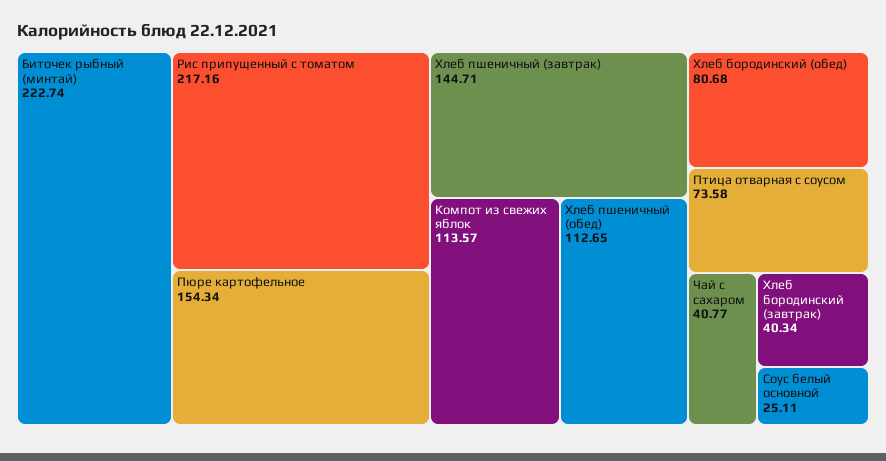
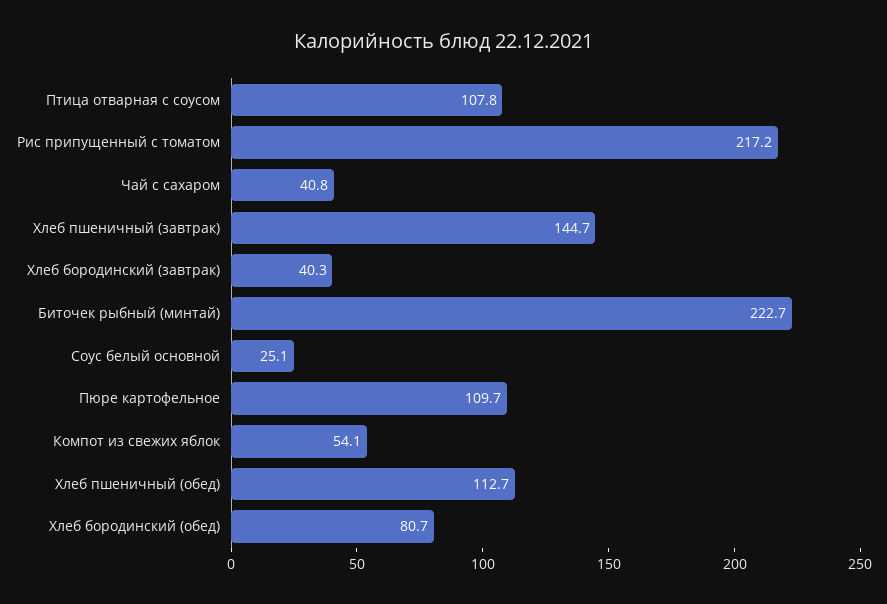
Пюре картофельное: 154.34 -> 109.7
Компот из свежих яблок: 113.57 -> 54.1
Птица отварная с соусом: 73.58 -> 107.8

